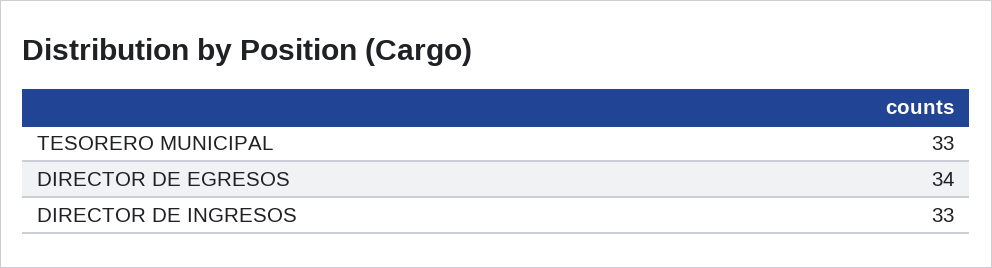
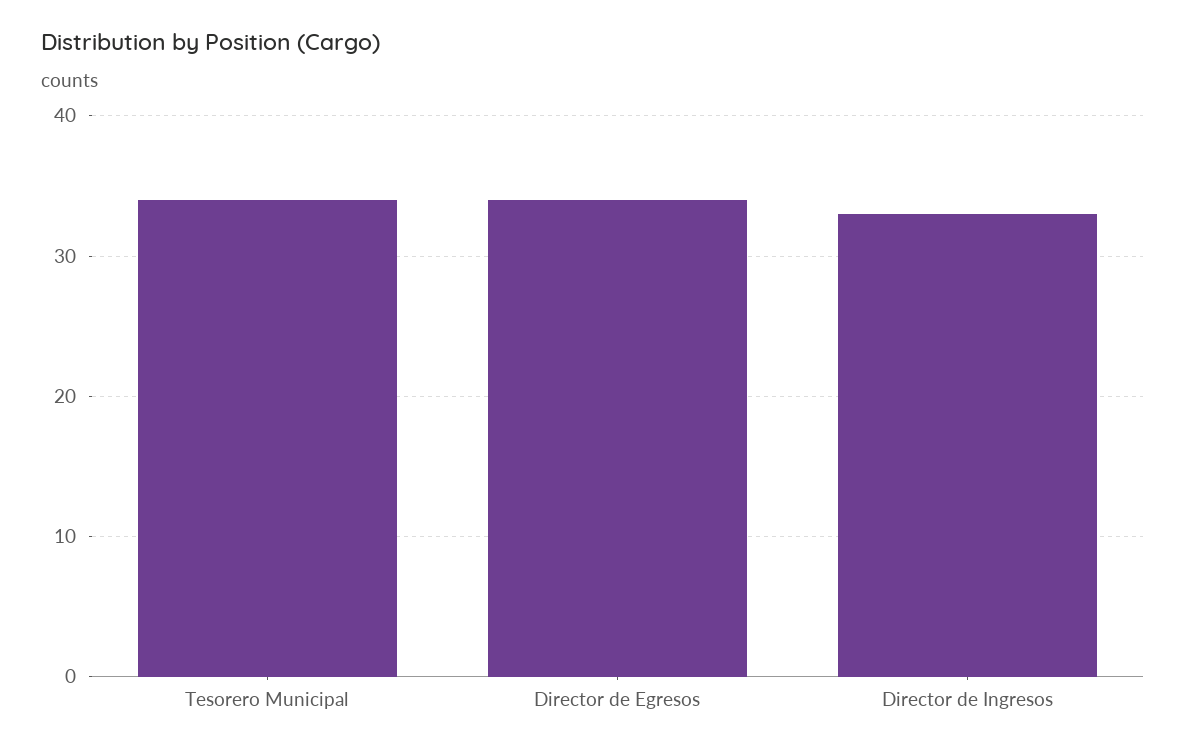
TESORERO MUNICIPAL: 33 -> 34

